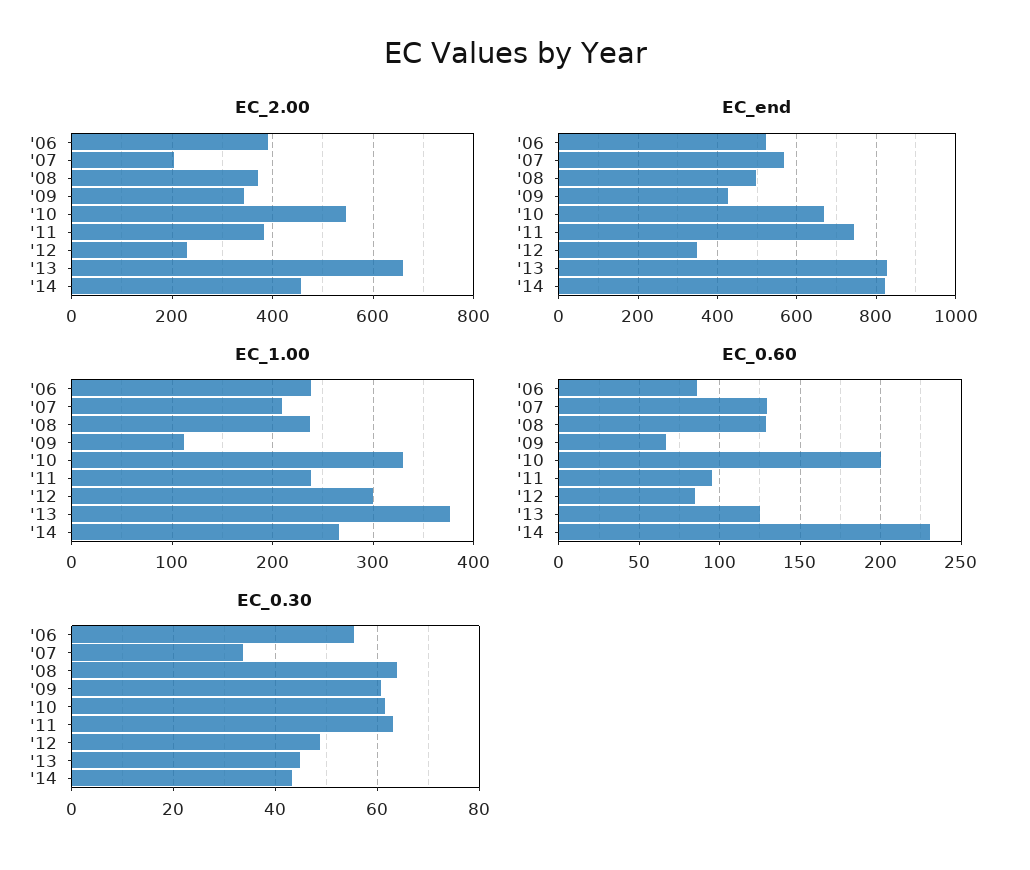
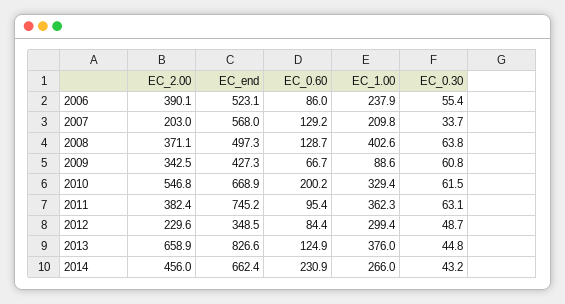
EC_end, '14: 820 -> 662.4
EC_1.00, '08: 240 -> 402.6
EC_1.00, '09: 110 -> 88.6
EC_1.00, '11: 240 -> 362.3

